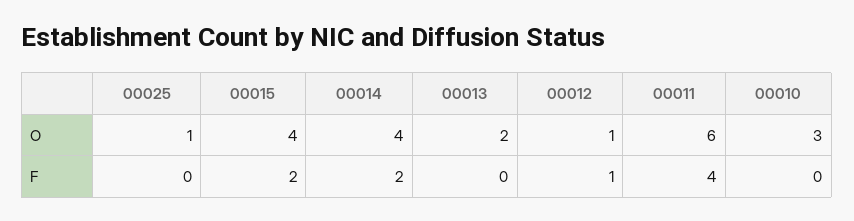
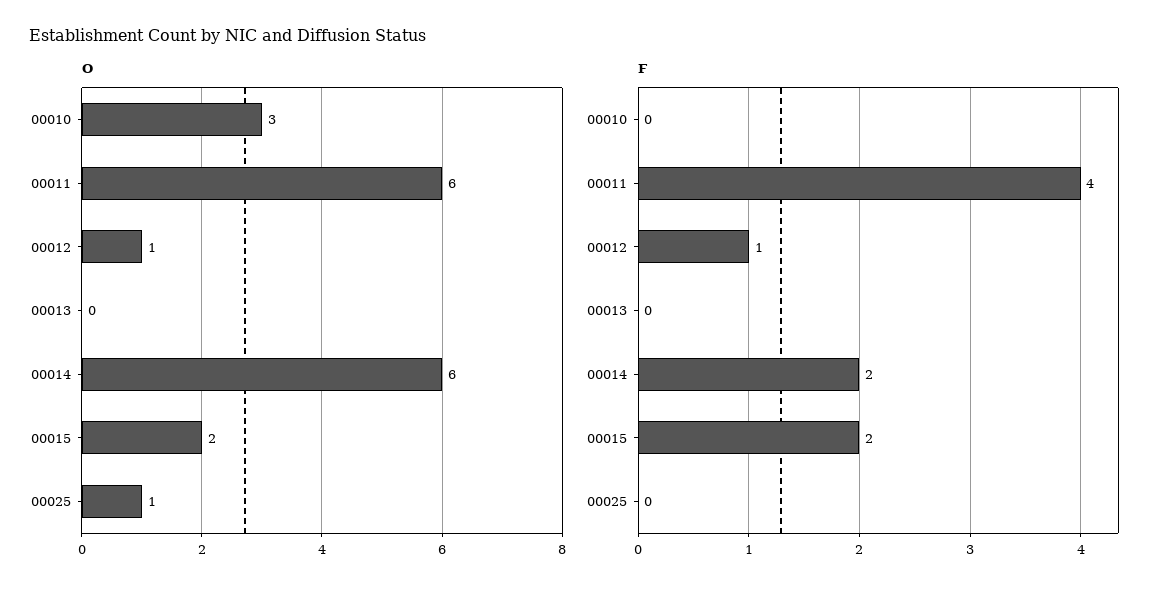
O, 00015: 4 -> 2
O, 00014: 4 -> 6
O, 00013: 2 -> 0

